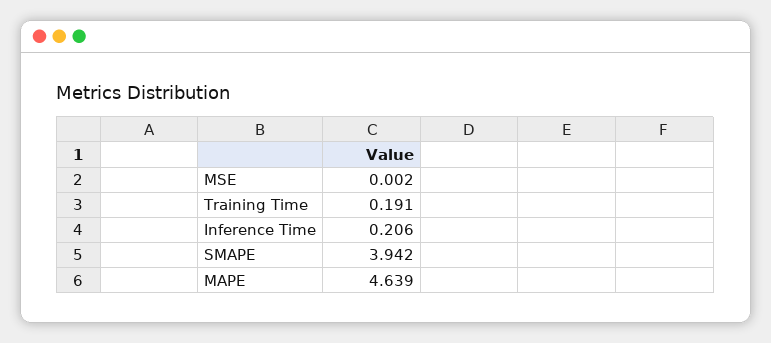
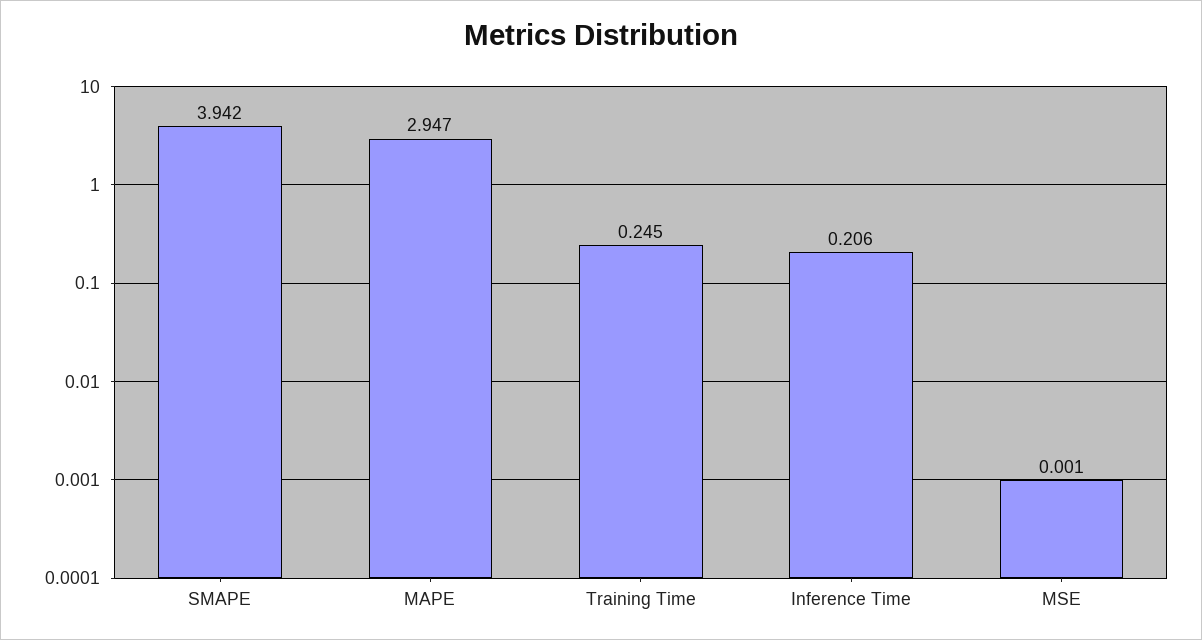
MSE: 0.002 -> 0.001
Training Time: 0.191 -> 0.245
MAPE: 4.639 -> 2.947

